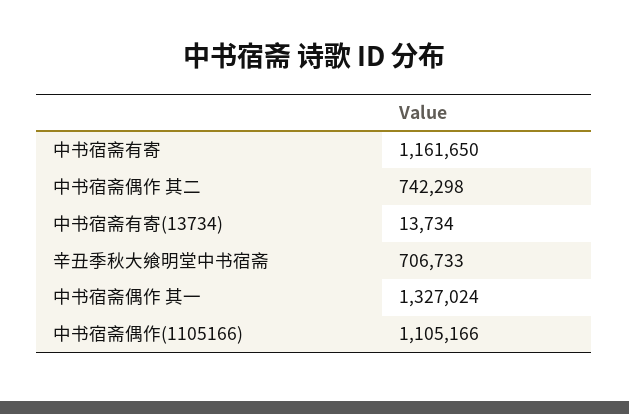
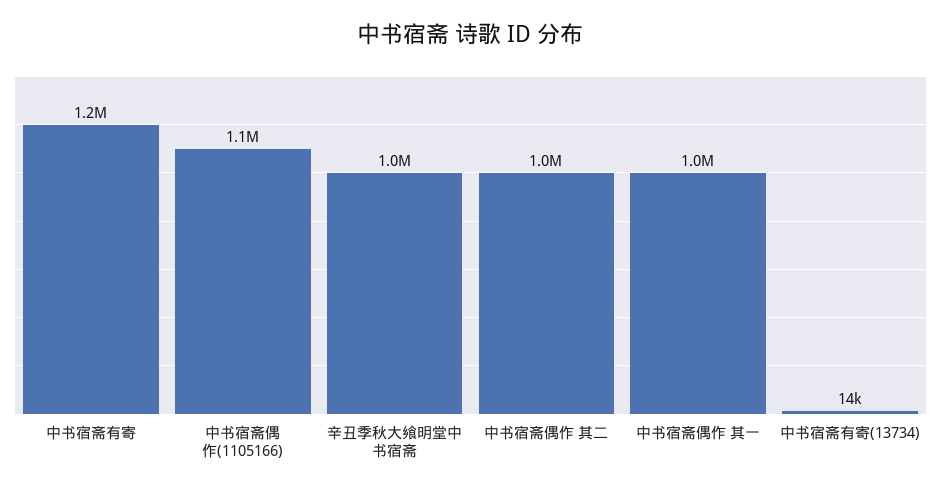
中书宿斋偶作 其二: 742298 -> 1000000
辛丑季秋大飨明堂中书宿斋: 706733 -> 1000000
中书宿斋偶作 其一: 1327024 -> 1000000

